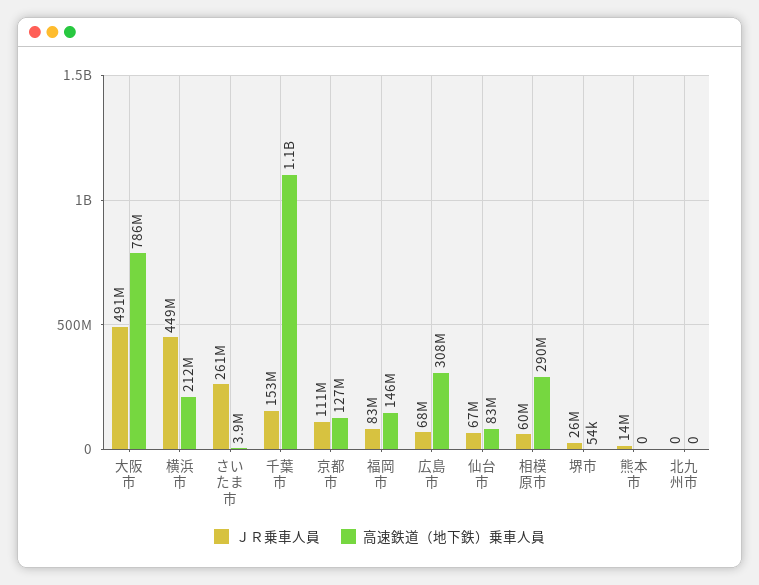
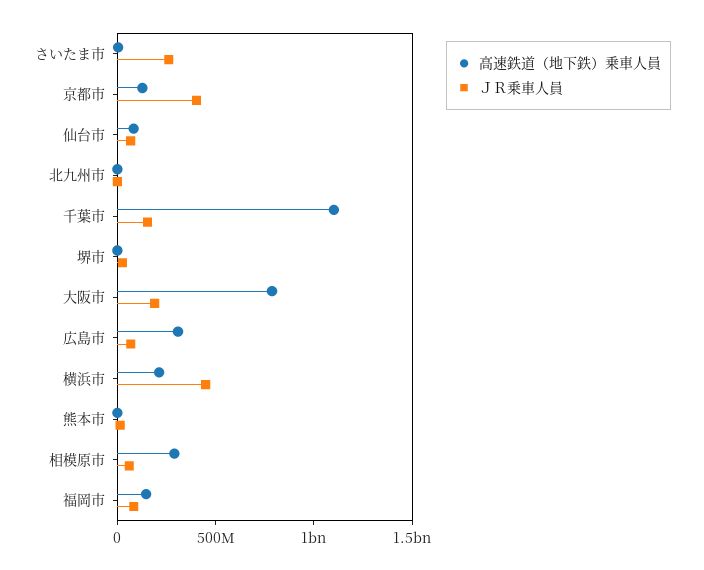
ＪＲ乗車人員, 大阪市: 491000000 -> 200000000
ＪＲ乗車人員, 京都市: 111000000 -> 400000000

